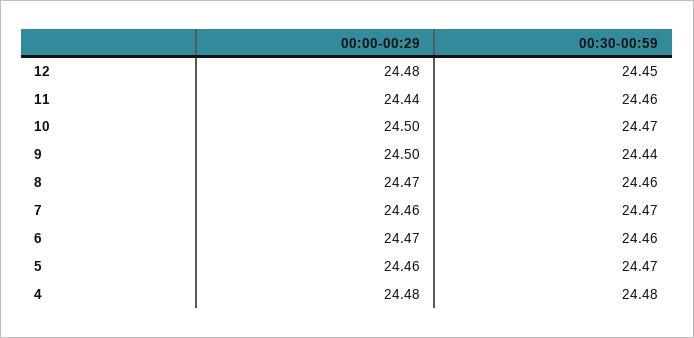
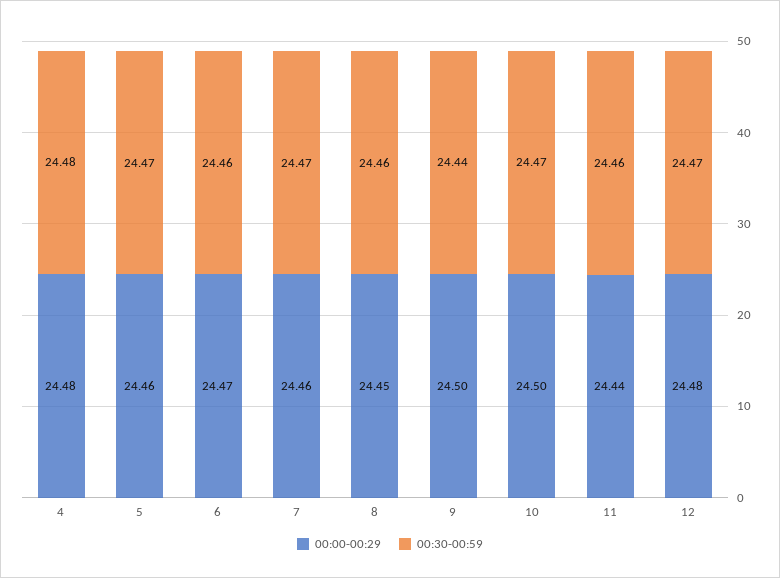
00:30-00:59, 12: 24.45 -> 24.47
00:00-00:29, 8: 24.47 -> 24.45

